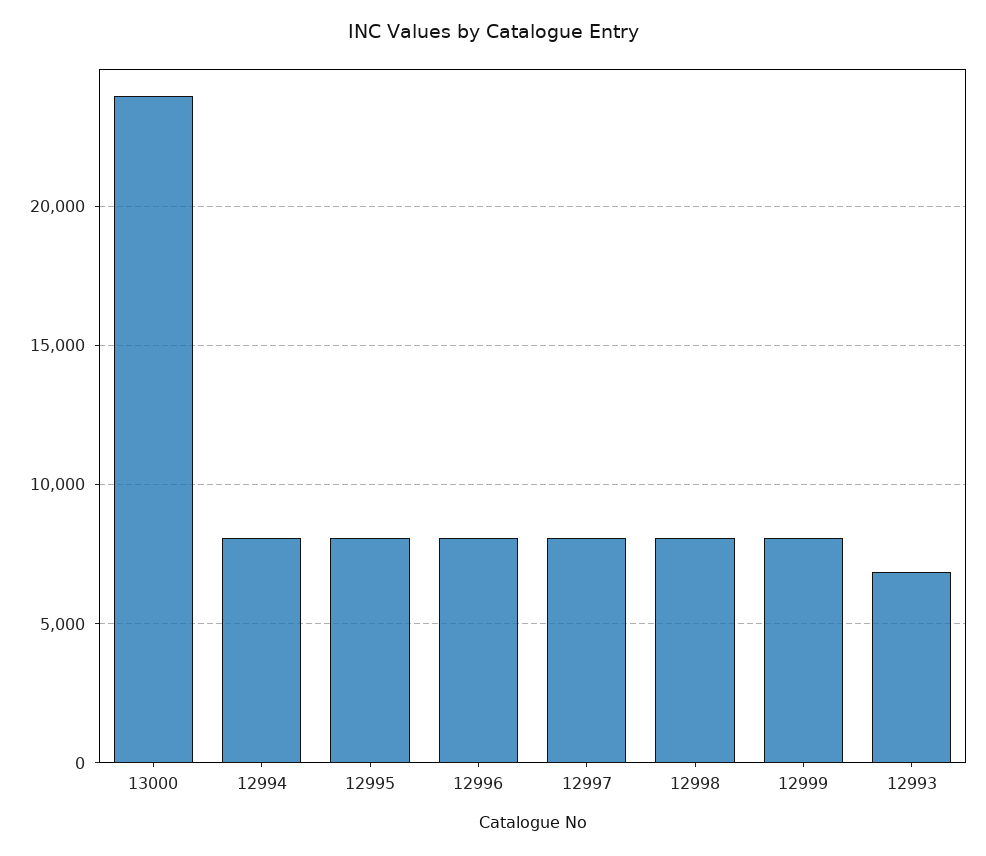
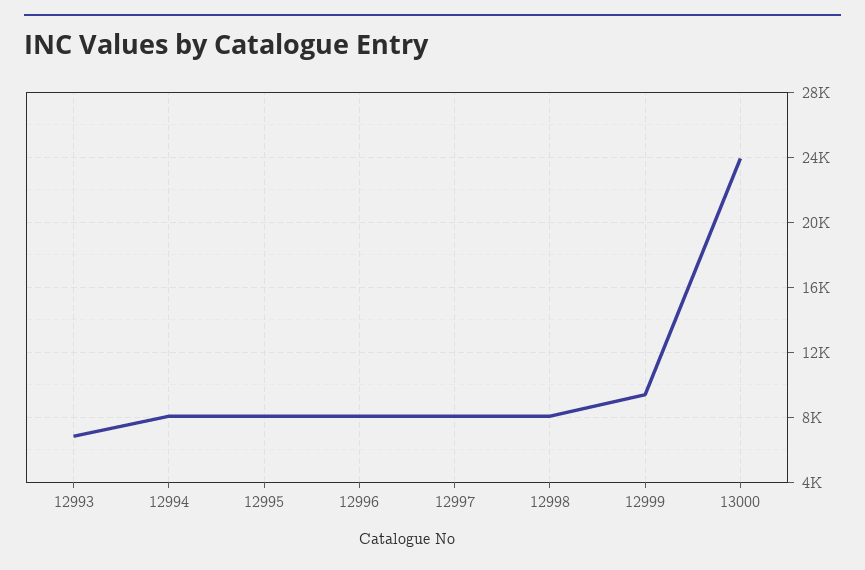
12999: 8000 -> 9500

